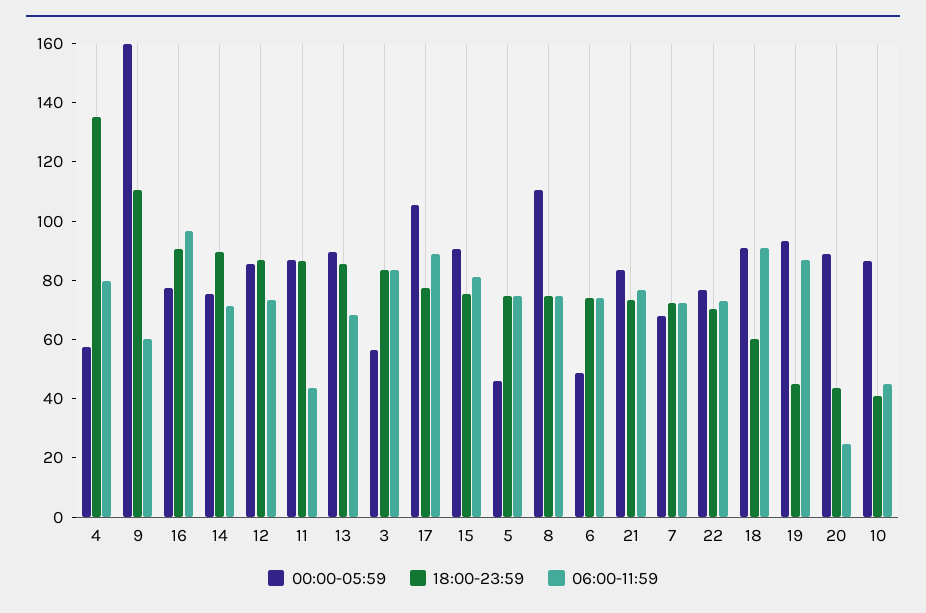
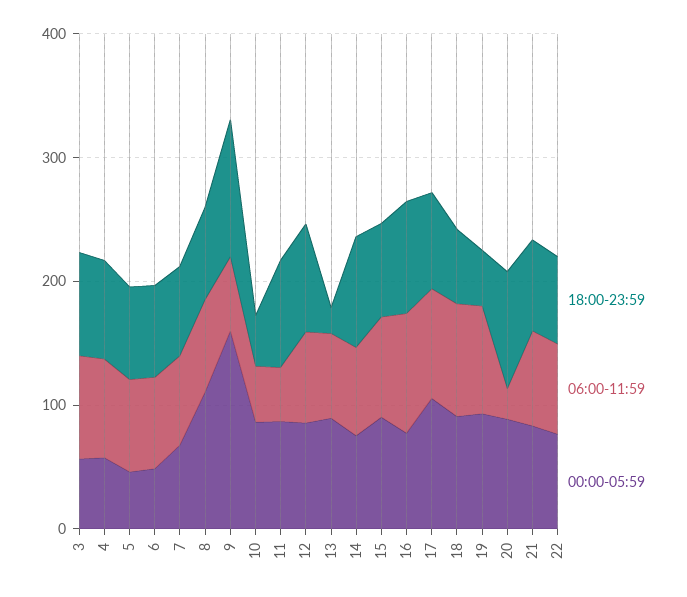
18:00-23:59, 4: 135 -> 80
18:00-23:59, 13: 85 -> 20
18:00-23:59, 20: 45 -> 100

